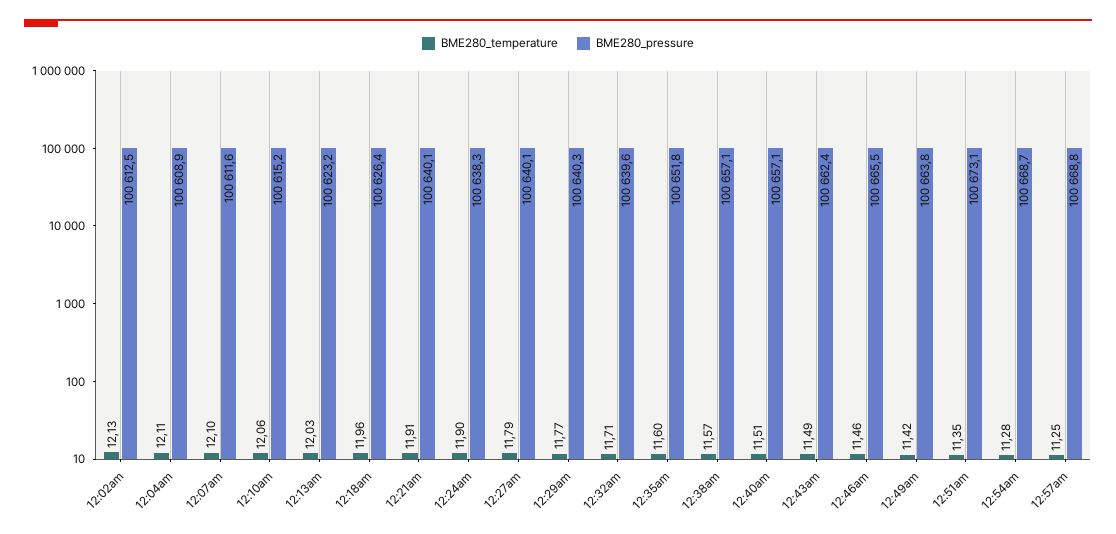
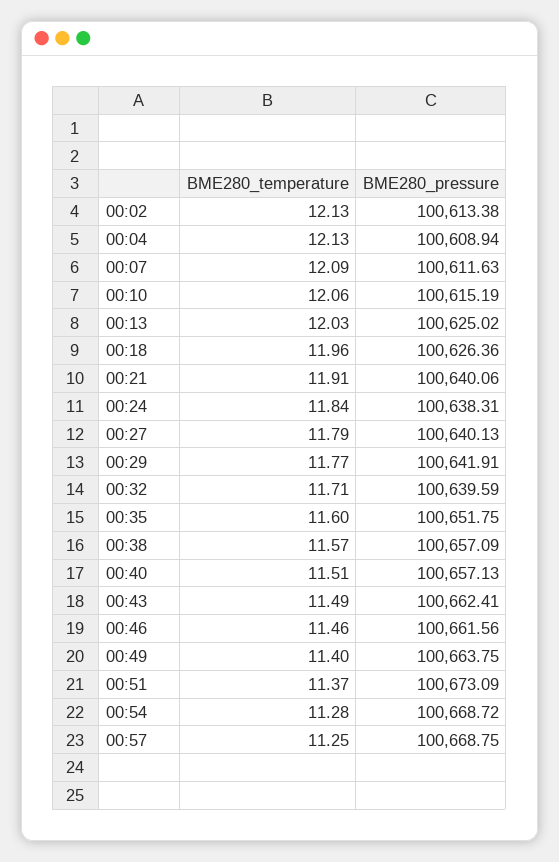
BME280_pressure, 12:02am: 100612.5 -> 100613.38
BME280_temperature, 12:04am: 12.11 -> 12.13
BME280_temperature, 12:07am: 12.1 -> 12.09
BME280_pressure, 12:13am: 100623.2 -> 100625.02
BME280_temperature, 12:24am: 11.9 -> 11.84
BME280_pressure, 12:29am: 100640.3 -> 100641.91
BME280_pressure, 12:46am: 100665.5 -> 100661.56
BME280_temperature, 12:49am: 11.42 -> 11.4
BME280_temperature, 12:51am: 11.35 -> 11.37

